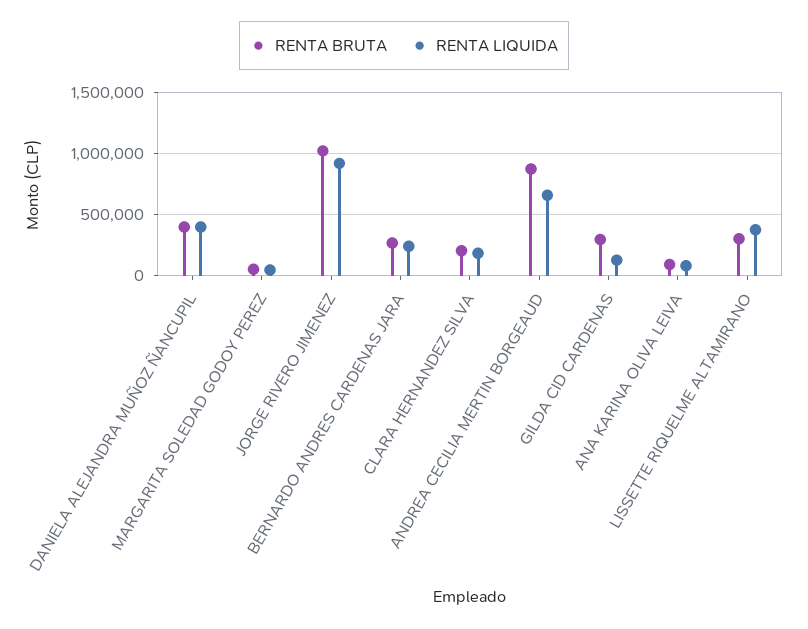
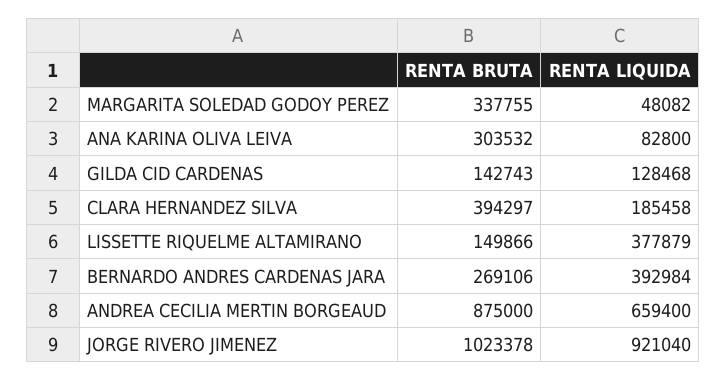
RENTA BRUTA, DANIELA ALEJANDRA MUÑOZ ÑANCUPIL: 400000 -> none
RENTA LIQUIDA, DANIELA ALEJANDRA MUÑOZ ÑANCUPIL: 400000 -> none
RENTA BRUTA, MARGARITA SOLEDAD GODOY PEREZ: 50000 -> 337755
RENTA LIQUIDA, BERNARDO ANDRES CARDENAS JARA: 250000 -> 392984
RENTA BRUTA, CLARA HERNANDEZ SILVA: 200000 -> 394297
RENTA BRUTA, GILDA CID CARDENAS: 300000 -> 142743
RENTA BRUTA, ANA KARINA OLIVA LEIVA: 100000 -> 303532
RENTA BRUTA, LISSETTE RIQUELME ALTAMIRANO: 300000 -> 149866

